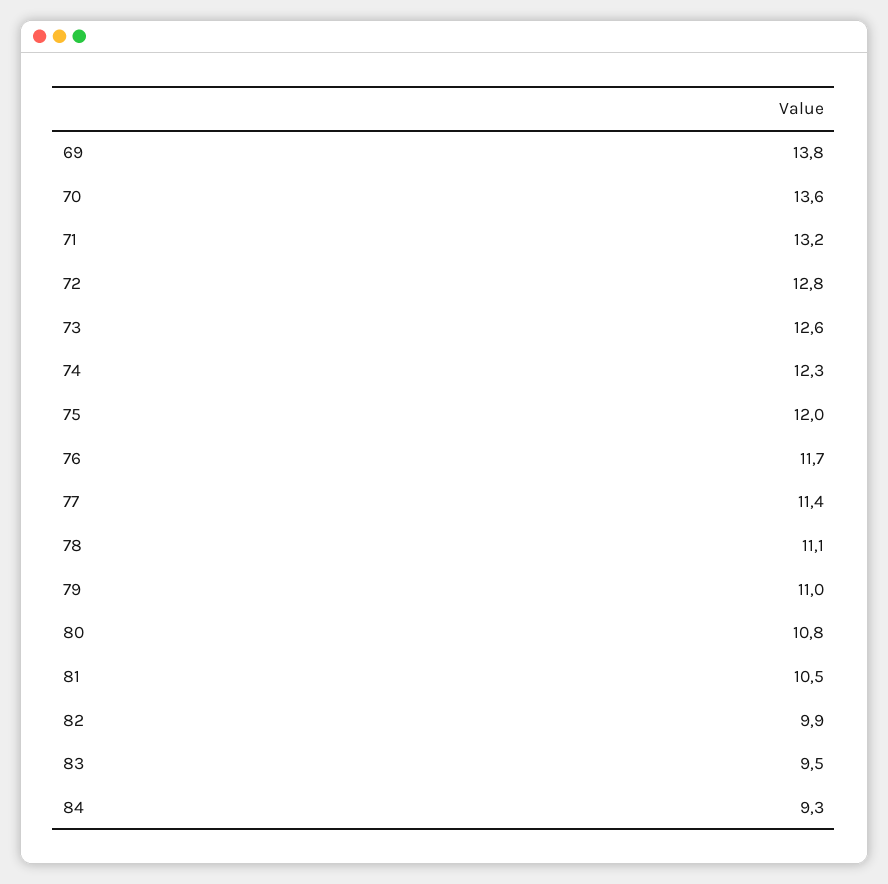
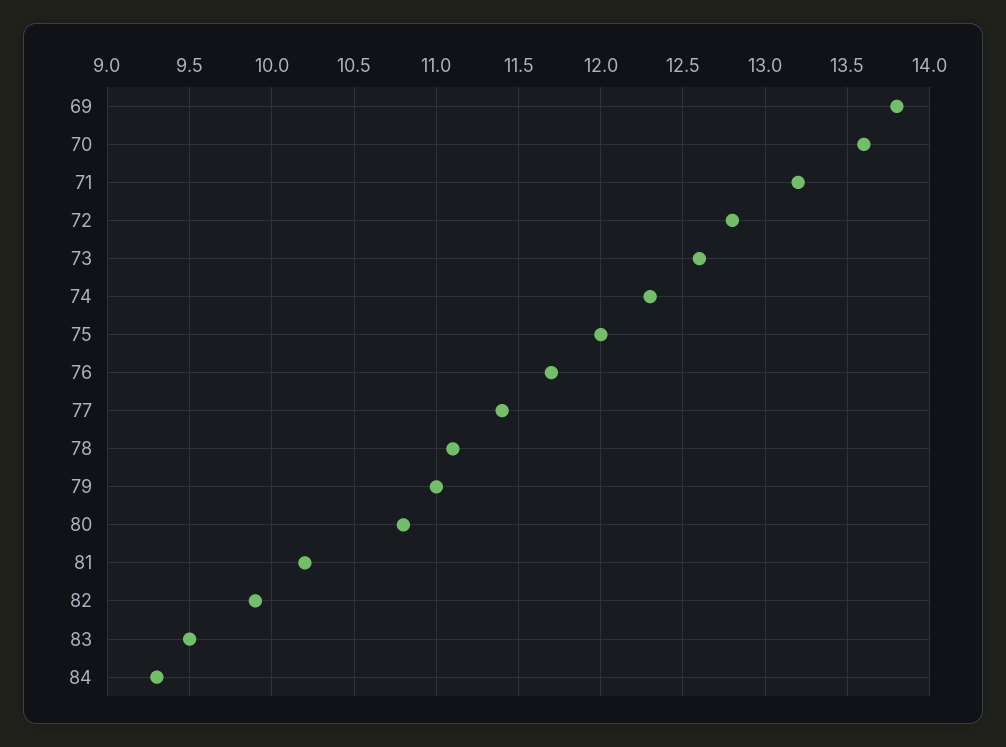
81: 10.5 -> 10.2

